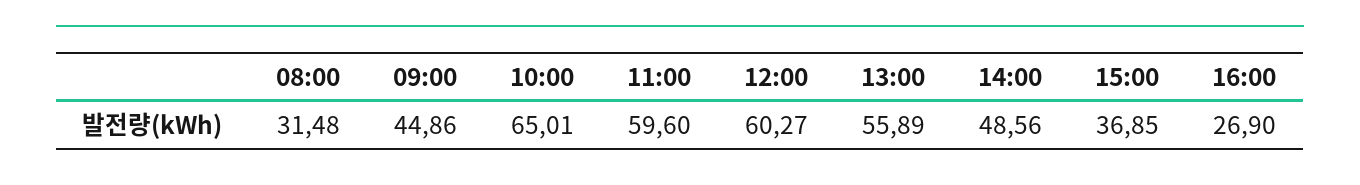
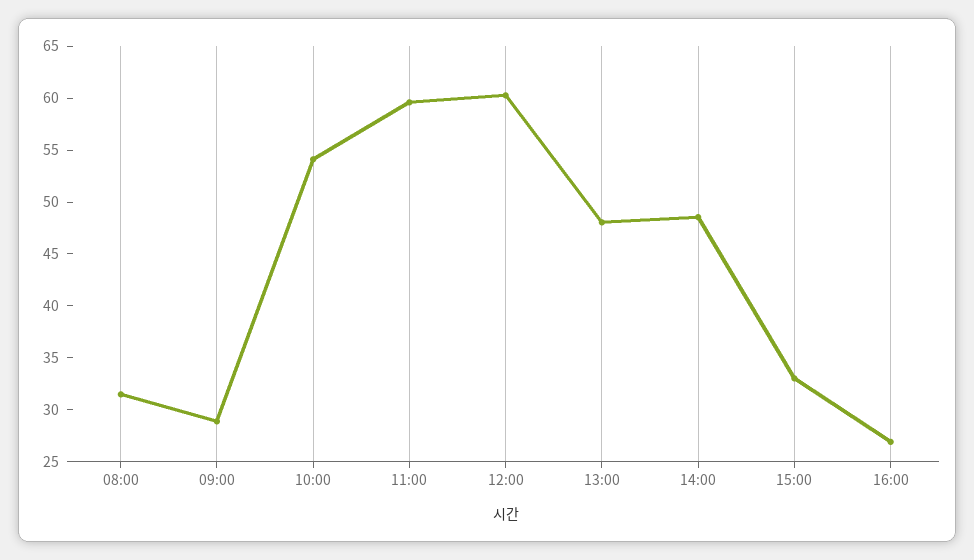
09:00: 44.86 -> 29
10:00: 65.01 -> 54
13:00: 55.89 -> 48
15:00: 36.85 -> 33

